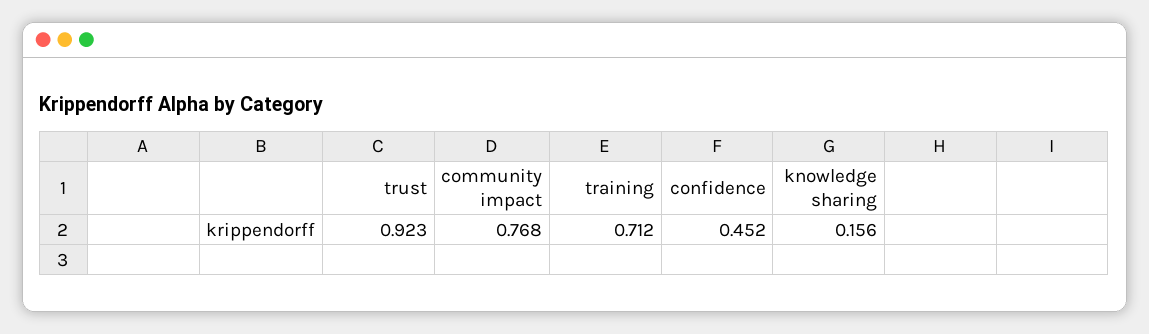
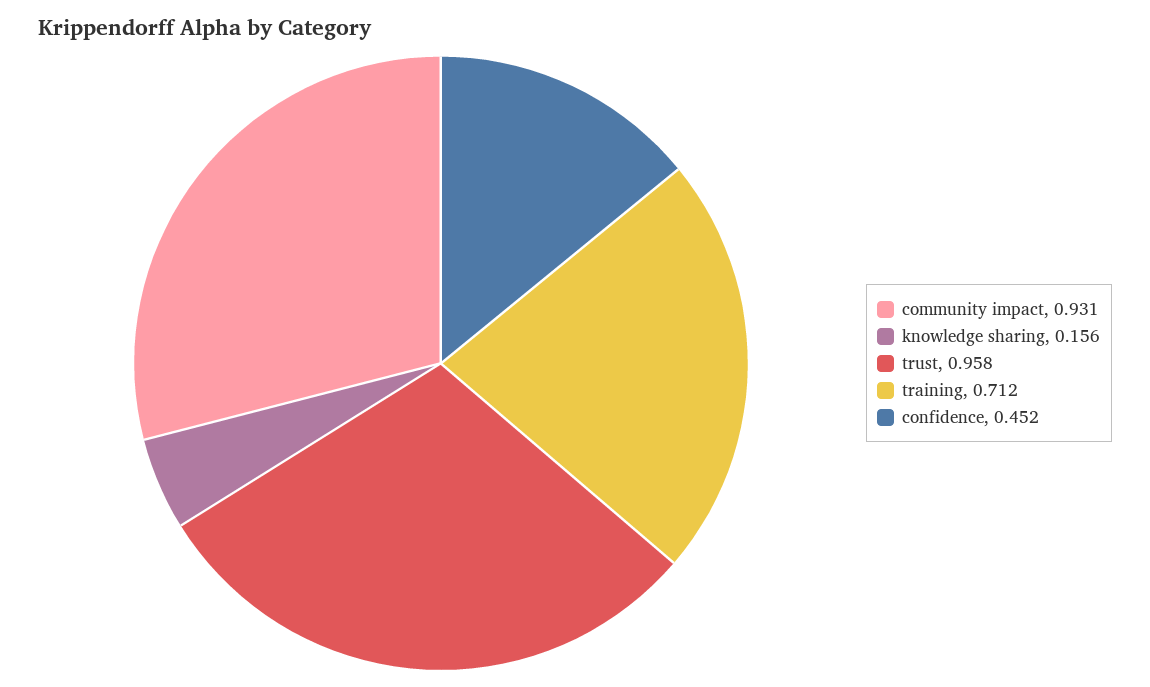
trust: 0.923 -> 0.958
community impact: 0.768 -> 0.931

